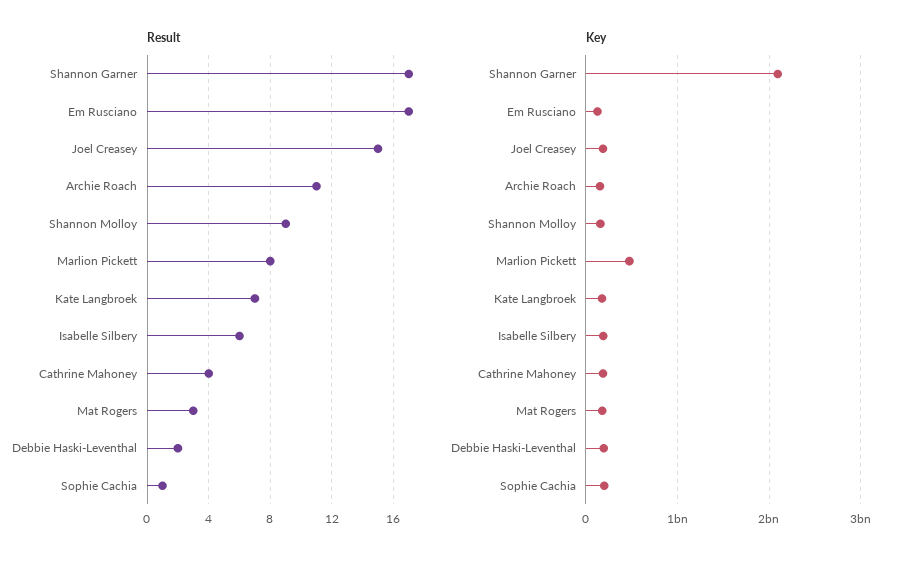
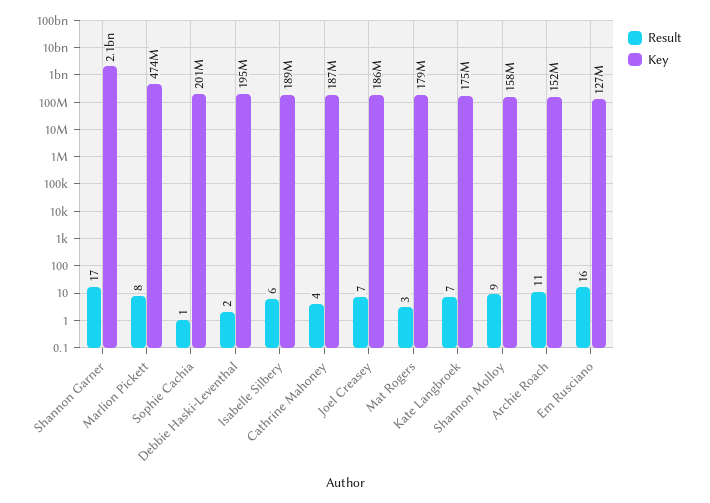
Result, Em Rusciano: 17 -> 16
Result, Joel Creasey: 15 -> 7

